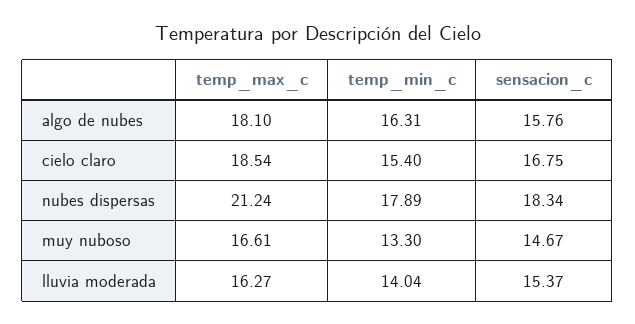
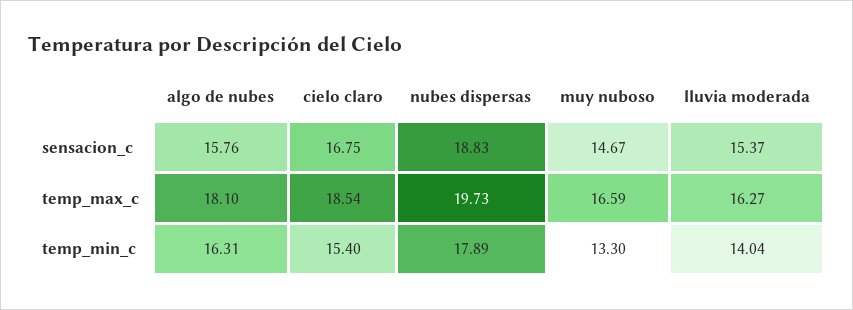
temp_max_c, nubes dispersas: 21.24 -> 19.73
sensacion_c, nubes dispersas: 18.34 -> 18.83
temp_max_c, muy nuboso: 16.61 -> 16.59

